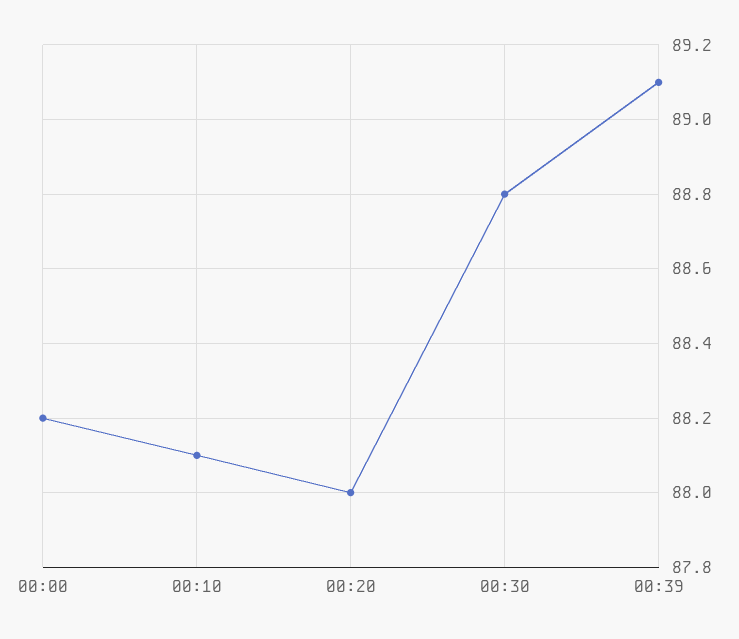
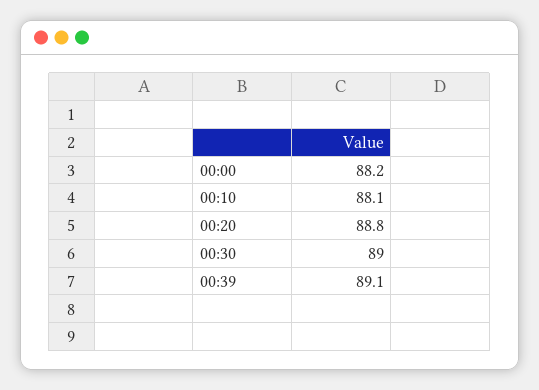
00:20: 88 -> 88.8
00:30: 88.8 -> 89

